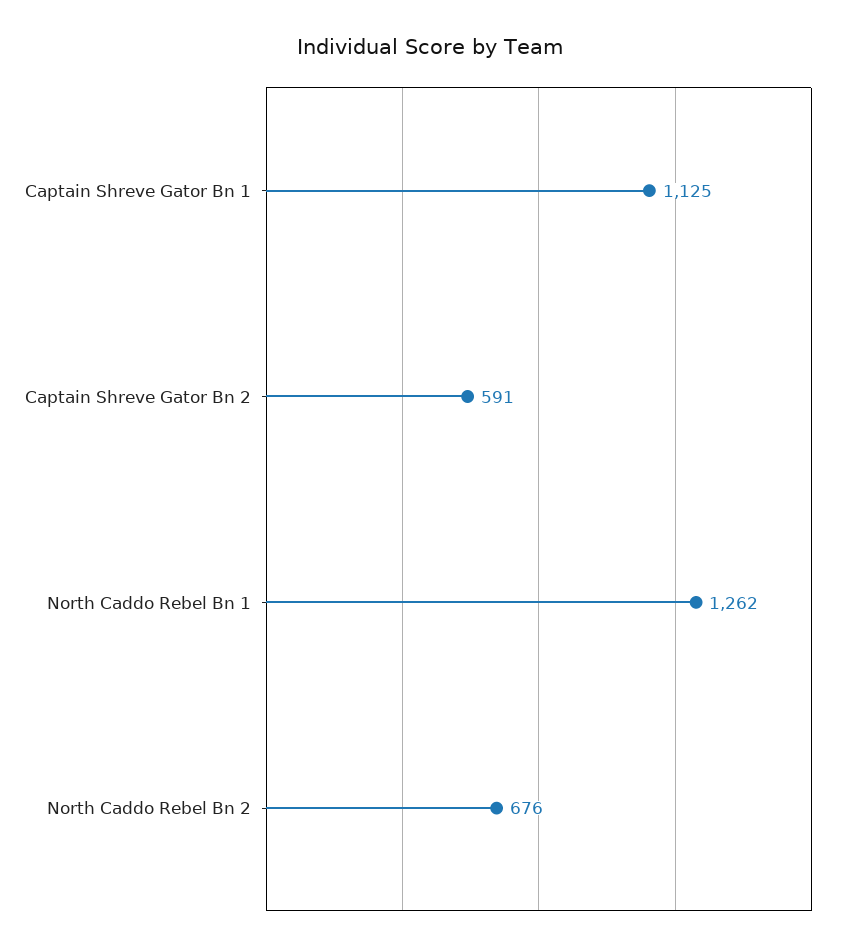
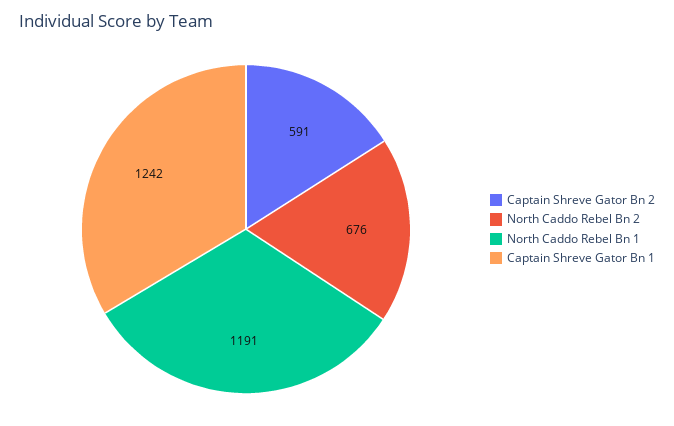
Captain Shreve Gator Bn 1: 1125 -> 1242
North Caddo Rebel Bn 1: 1262 -> 1191

